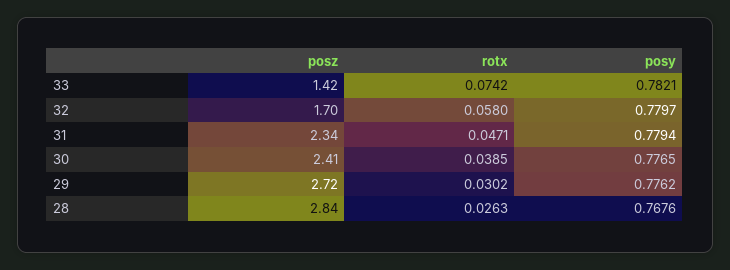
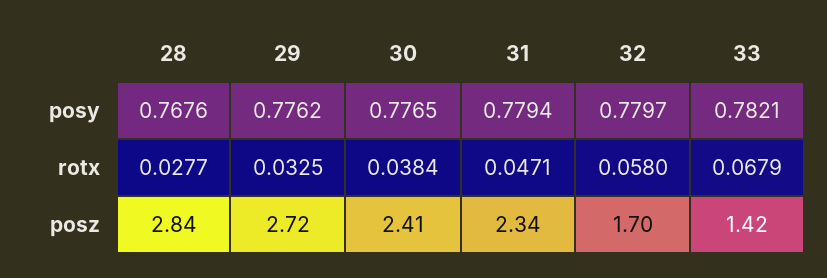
rotx, 33: 0.0742 -> 0.0679
rotx, 30: 0.0385 -> 0.0384
rotx, 29: 0.0302 -> 0.0325
rotx, 28: 0.0263 -> 0.0277

